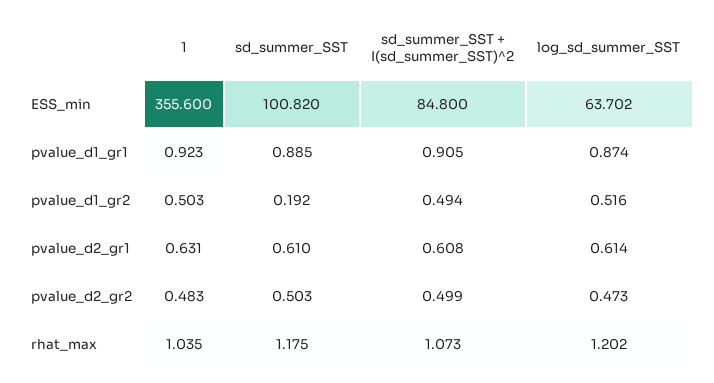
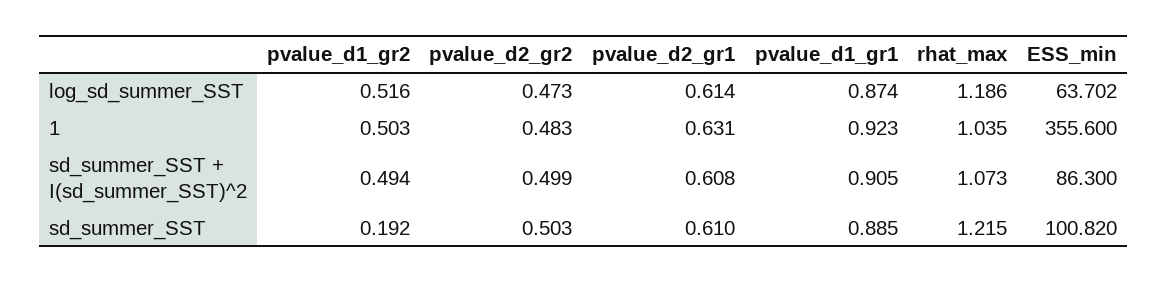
sd_summer_SST + I(sd_summer_SST)^2, ESS_min: 84.8 -> 86.3
sd_summer_SST, rhat_max: 1.175 -> 1.215
log_sd_summer_SST, rhat_max: 1.202 -> 1.186

